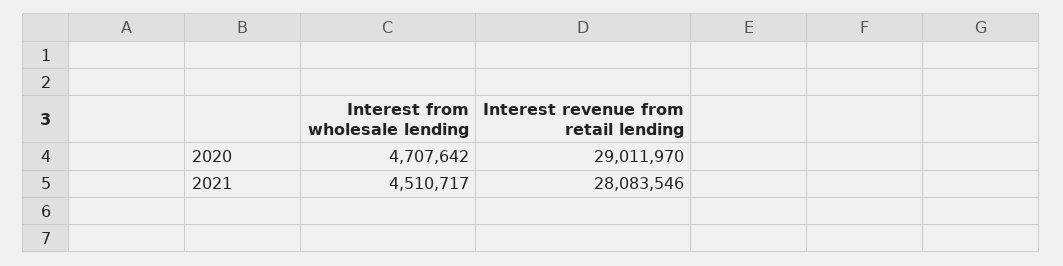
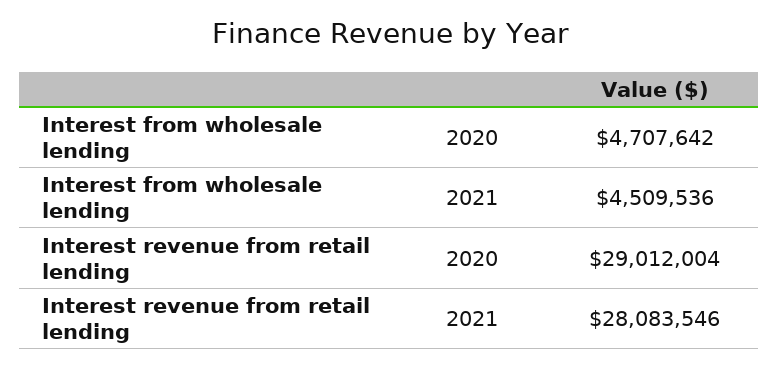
Interest revenue from retail lending, 2020: 29011970 -> 29012004
Interest from wholesale lending, 2021: 4510717 -> 4509536

